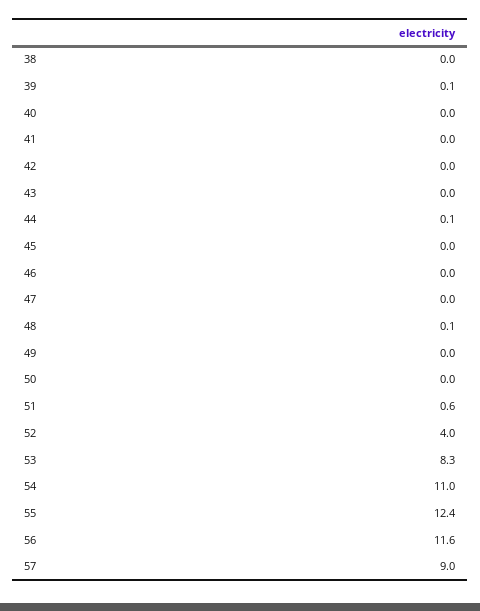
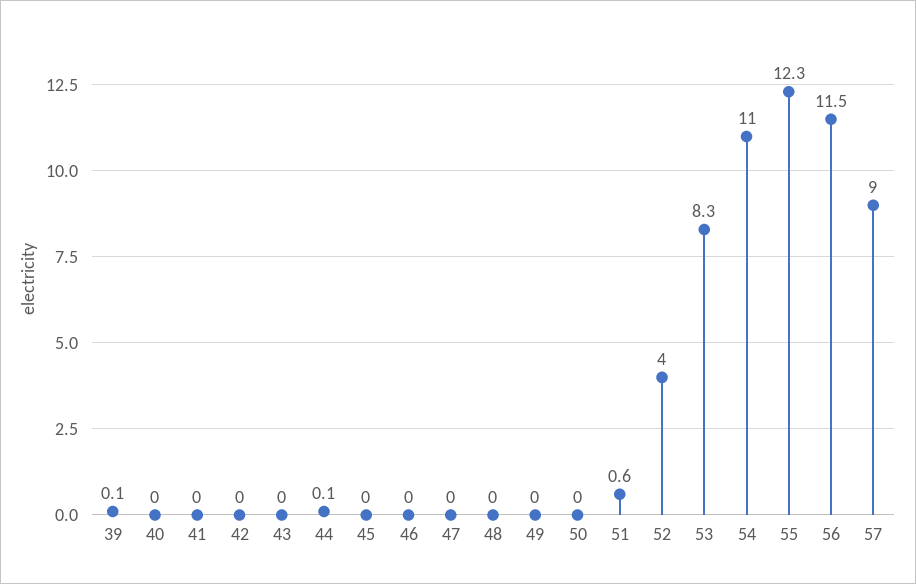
38: 0 -> none
48: 0.1 -> 0
55: 12.4 -> 12.3
56: 11.6 -> 11.5

